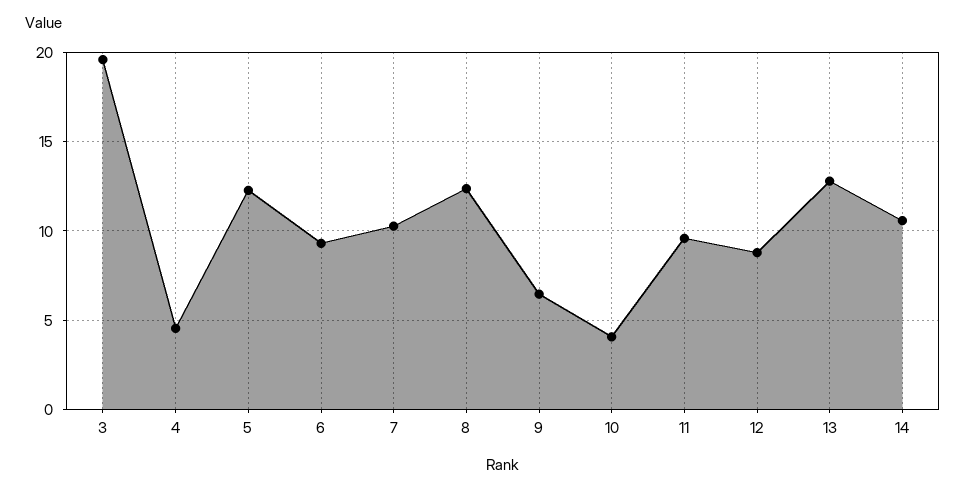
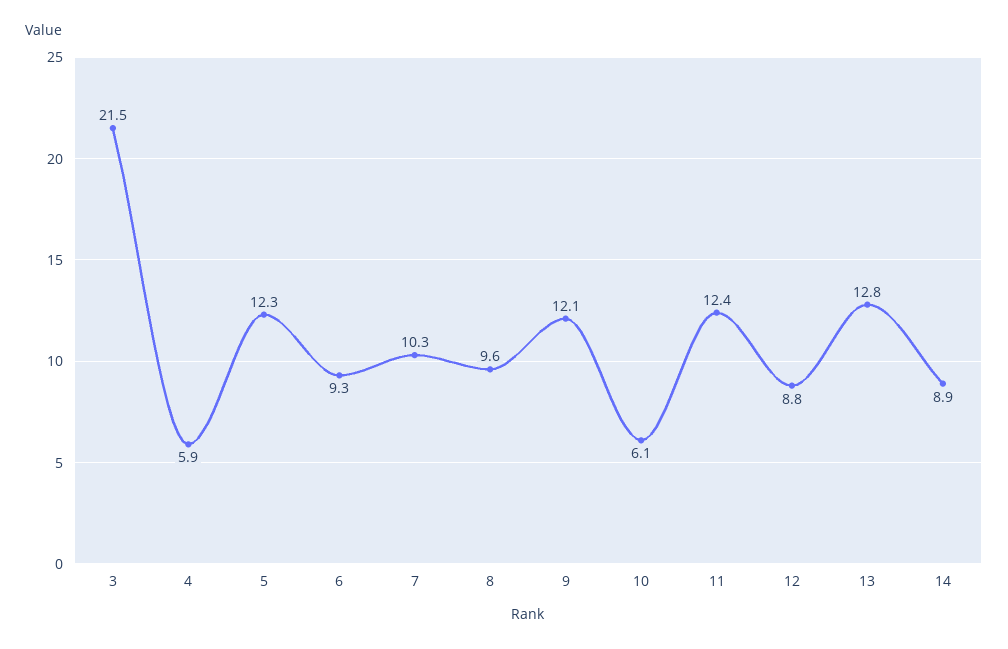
3: 19.5 -> 21.5
4: 4.5 -> 5.9
8: 12.5 -> 9.6
9: 6.5 -> 12.1
10: 4 -> 6.1
11: 9.5 -> 12.4
14: 10.5 -> 8.9

